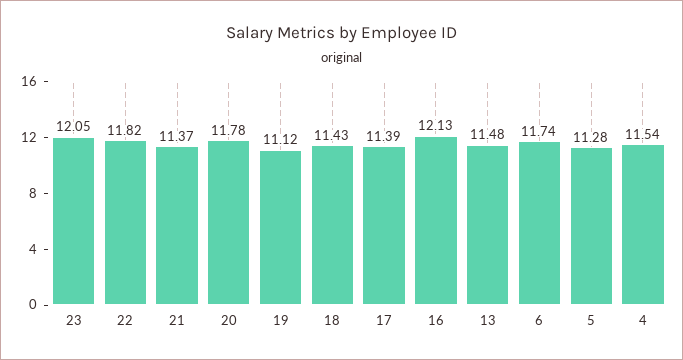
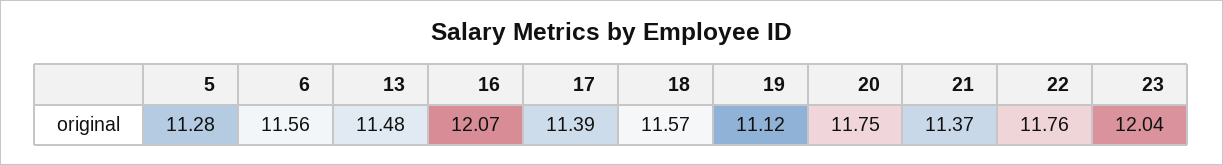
23: 12.05 -> 12.04
22: 11.82 -> 11.76
20: 11.78 -> 11.75
18: 11.43 -> 11.57
16: 12.13 -> 12.07
6: 11.74 -> 11.56
4: 11.54 -> none

